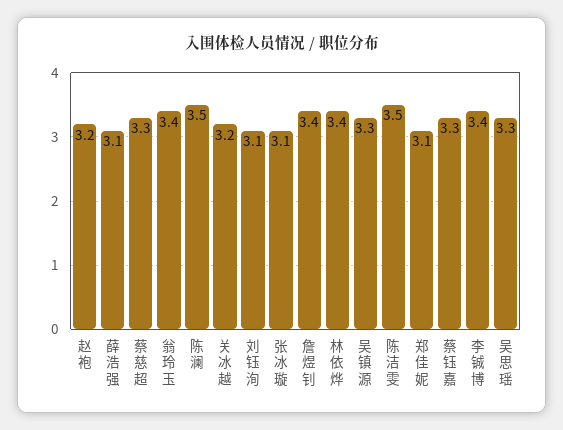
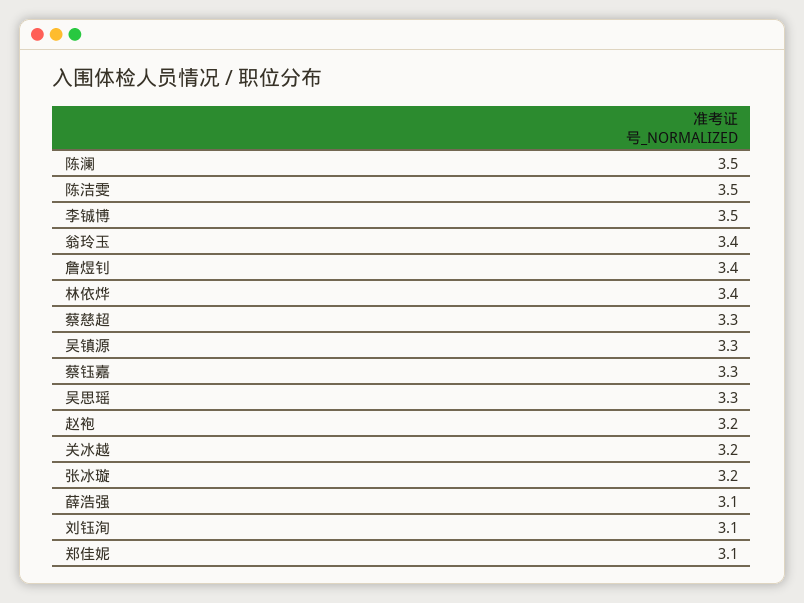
张冰璇: 3.1 -> 3.2
李铖博: 3.4 -> 3.5

